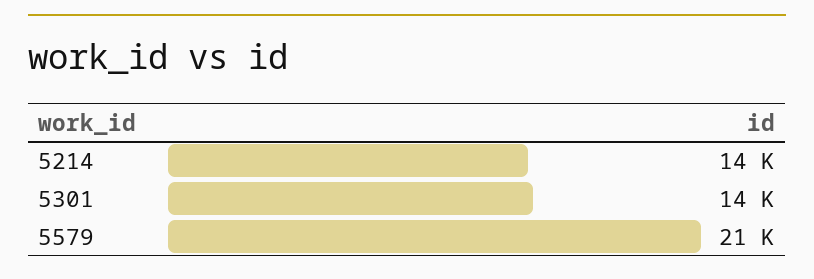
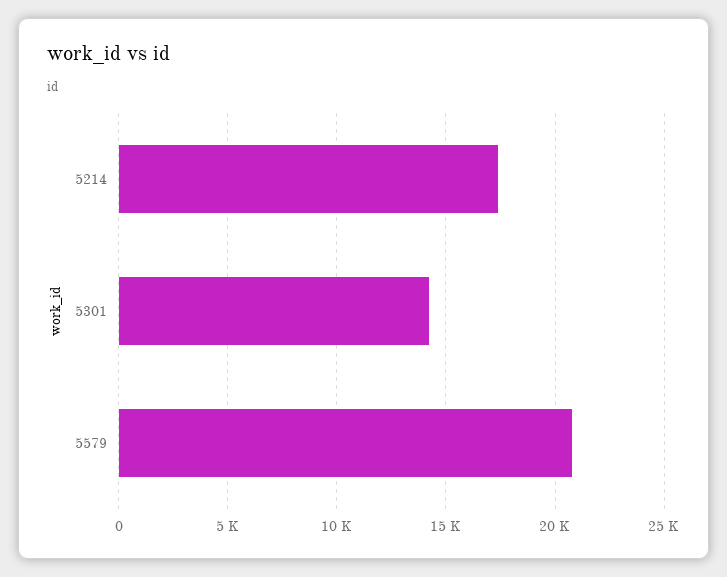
5214: 14000 -> 17500

